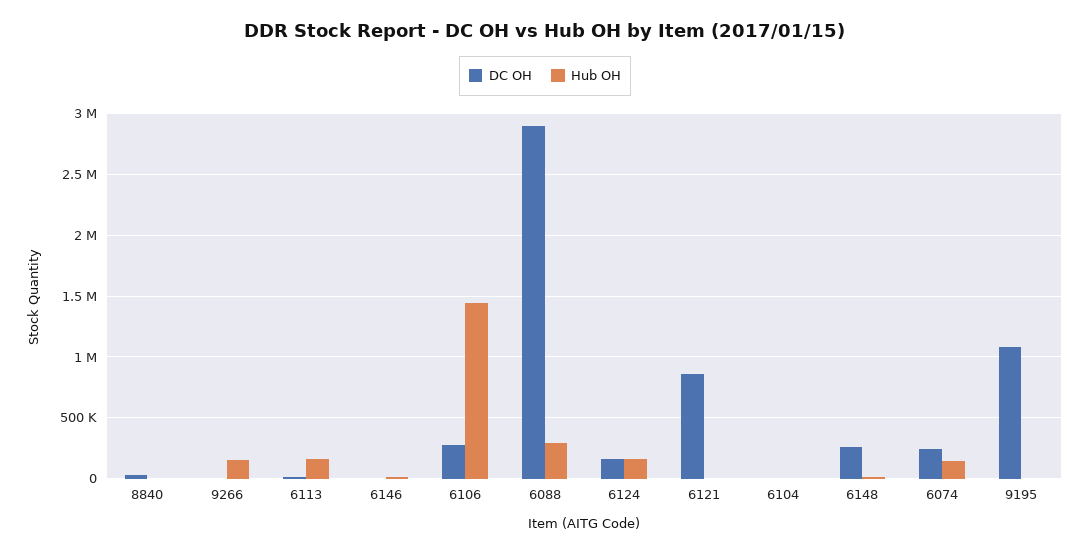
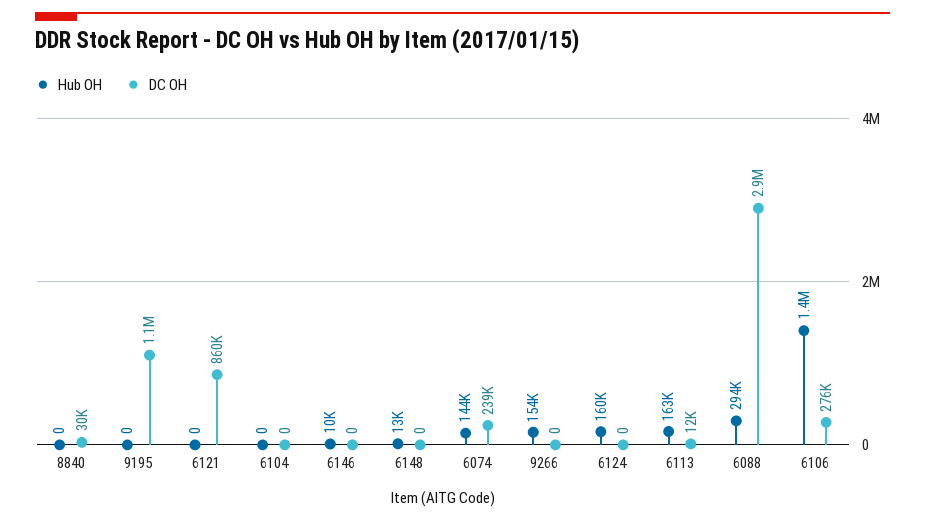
DC OH, 6124: 150000 -> 0
DC OH, 6148: 250000 -> 0

